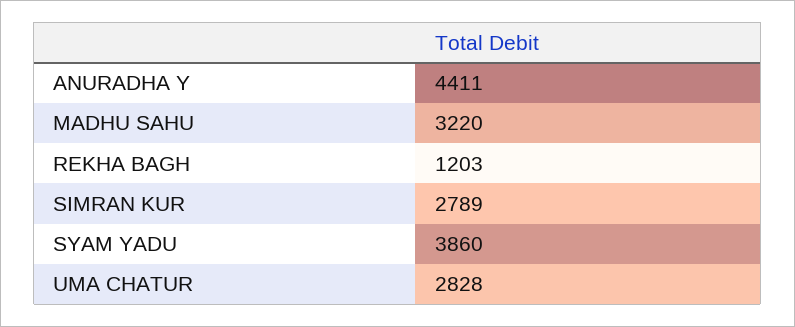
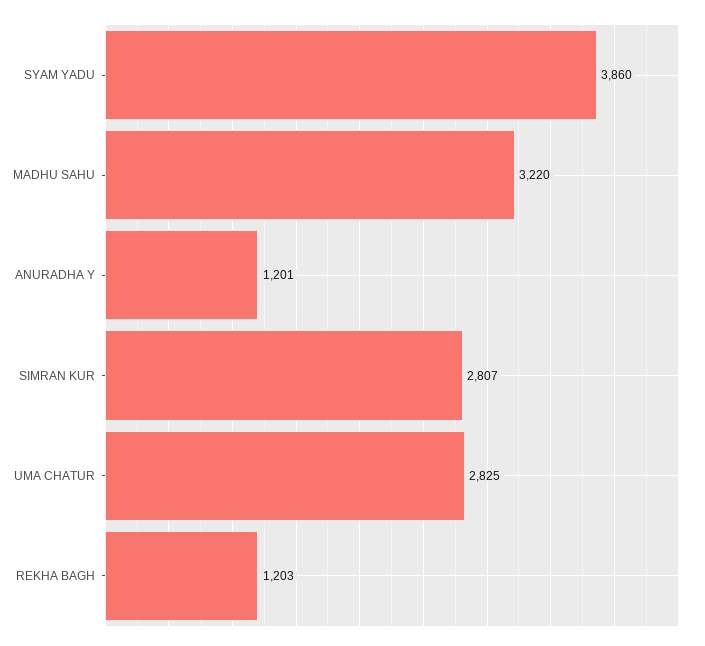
ANURADHA Y: 4411 -> 1201
SIMRAN KUR: 2789 -> 2807
UMA CHATUR: 2828 -> 2825

